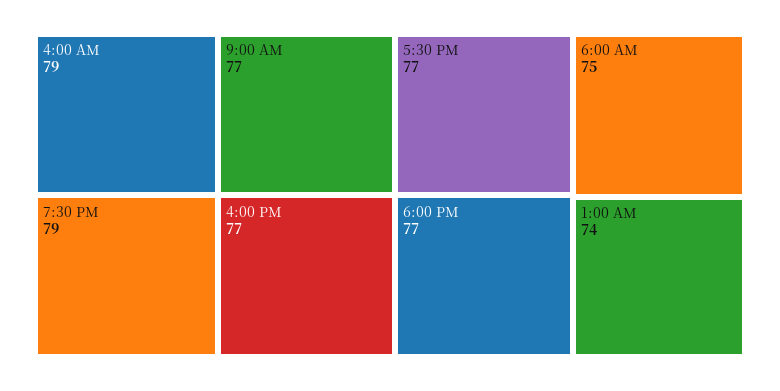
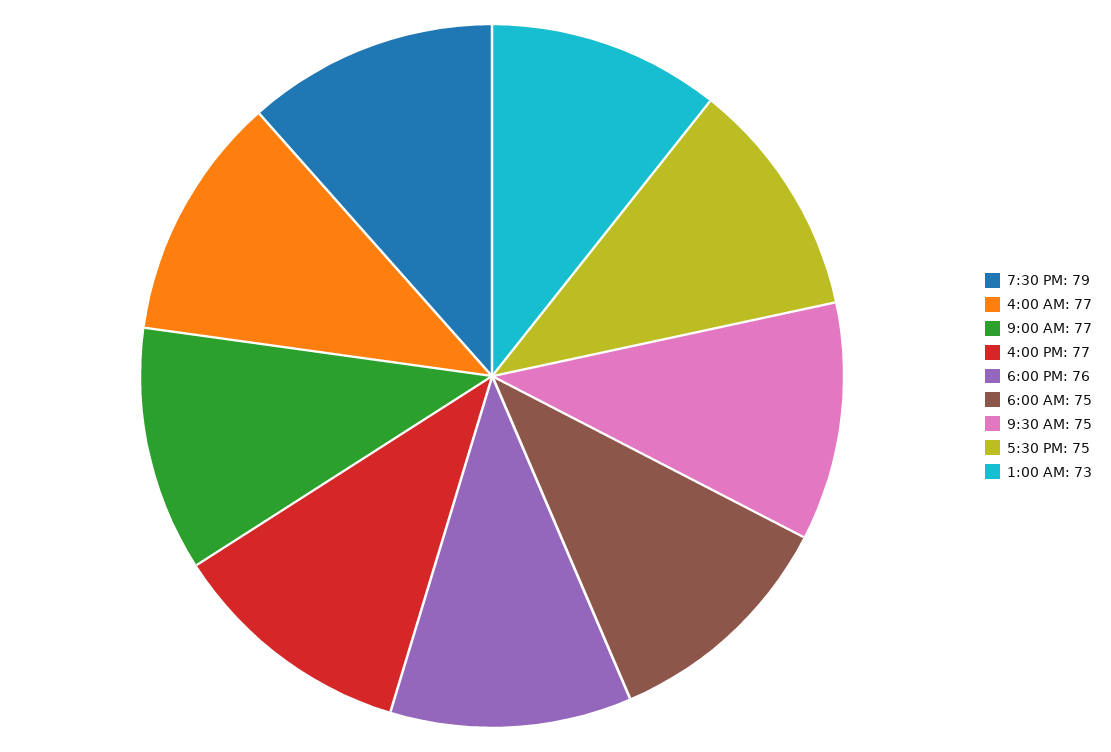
4:00 AM: 79 -> 77
5:30 PM: 77 -> 75
6:00 PM: 77 -> 76
1:00 AM: 74 -> 73
9:30 AM: none -> 75

